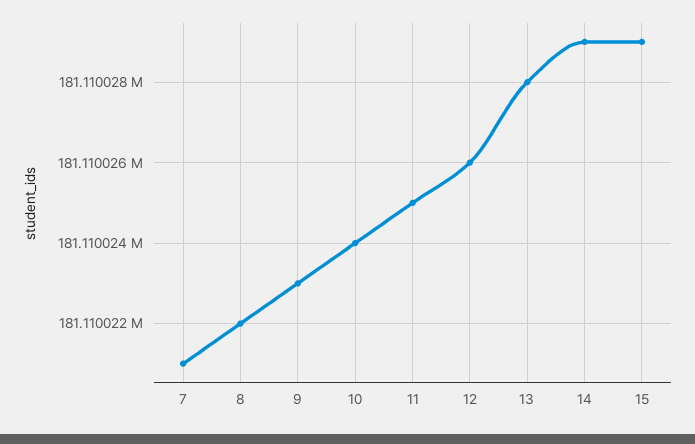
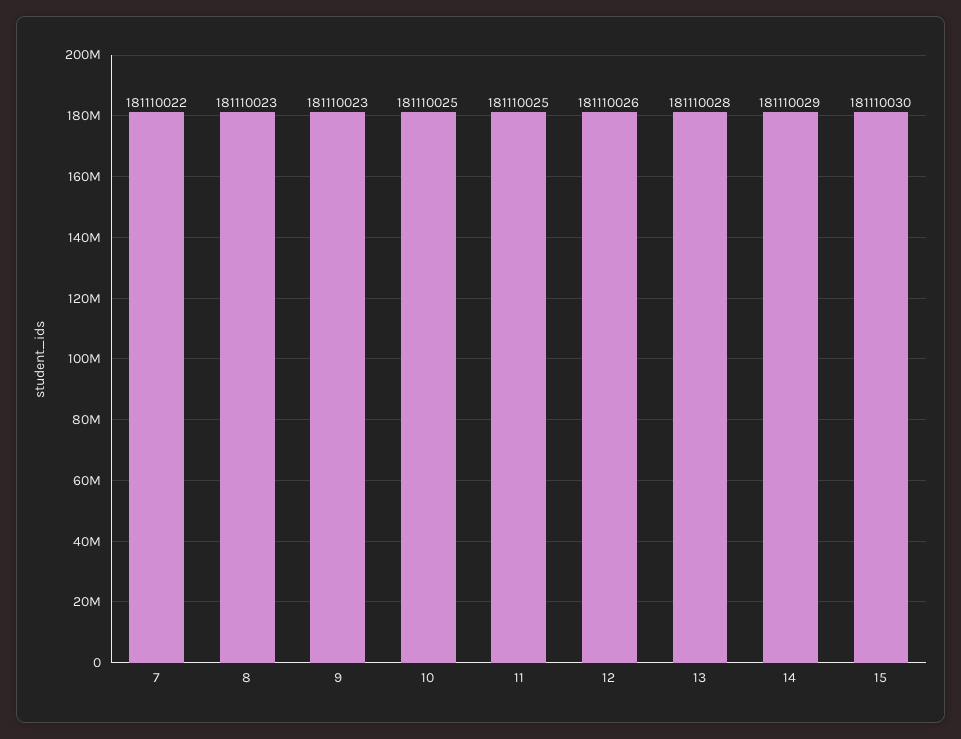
7: 181110021 -> 181110022
8: 181110022 -> 181110023
10: 181110024 -> 181110025
15: 181110029 -> 181110030

